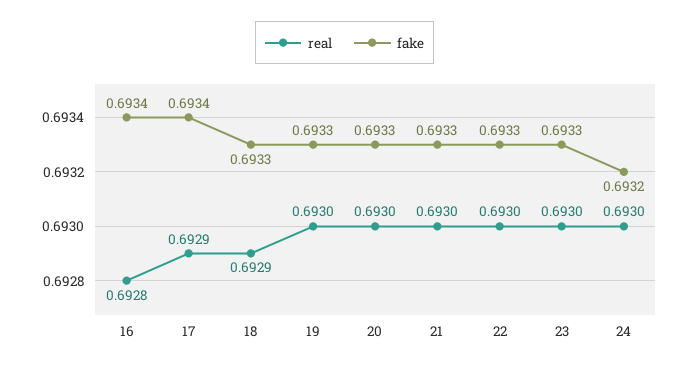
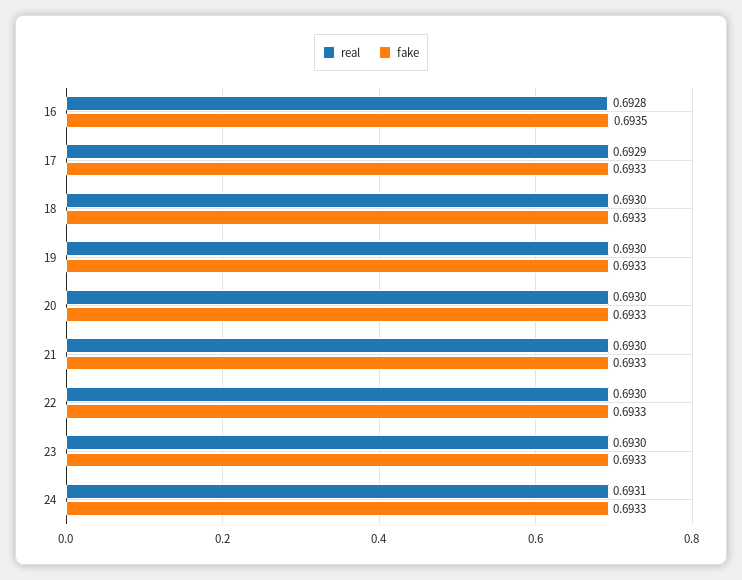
fake, 16: 0.6934 -> 0.6935
fake, 17: 0.6934 -> 0.6933
real, 18: 0.6929 -> 0.693
real, 24: 0.693 -> 0.6931
fake, 24: 0.6932 -> 0.6933

